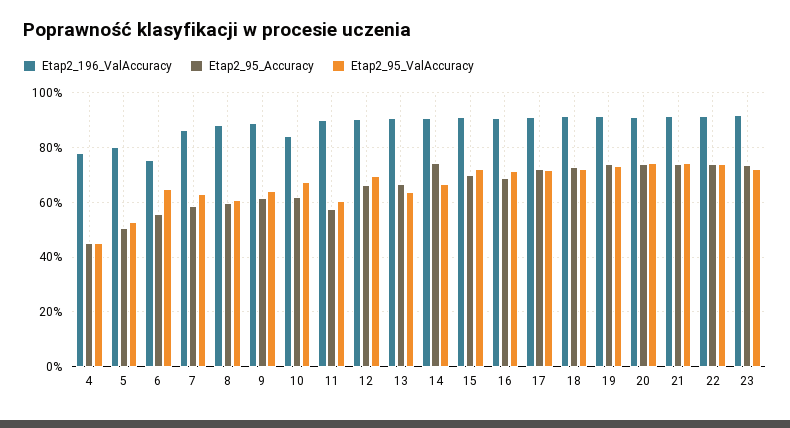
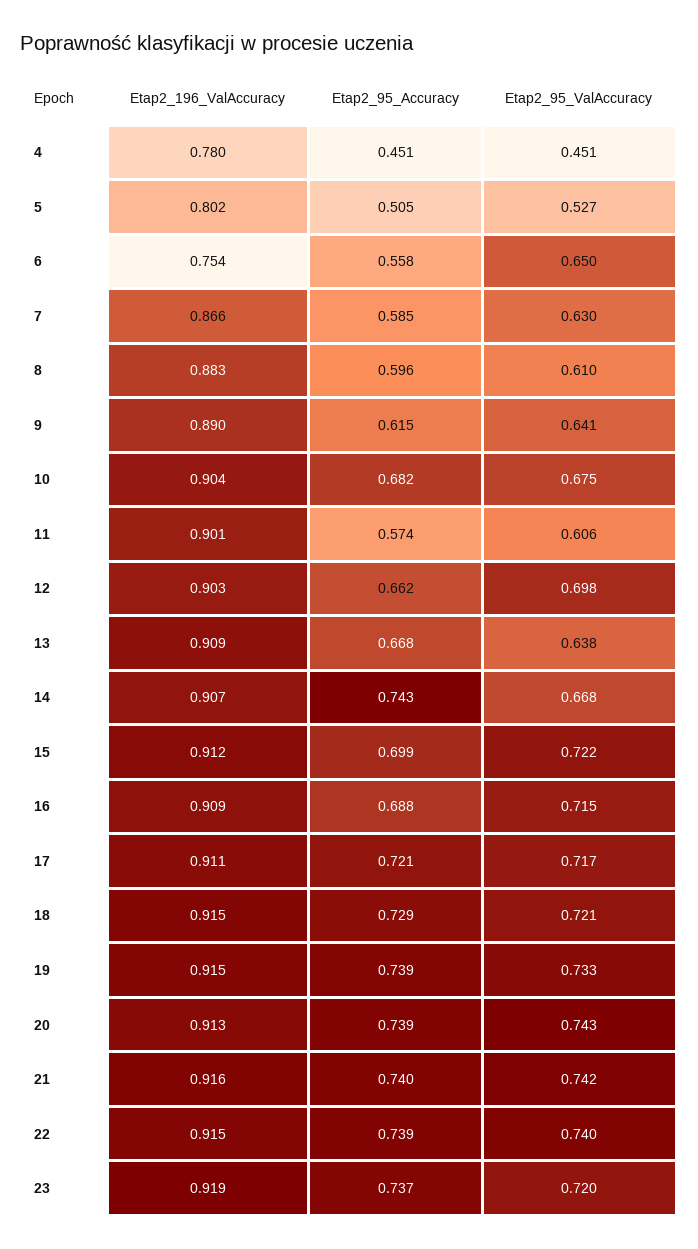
Etap2_196_ValAccuracy, 10: 0.85 -> 0.904
Etap2_95_Accuracy, 10: 0.625 -> 0.682

